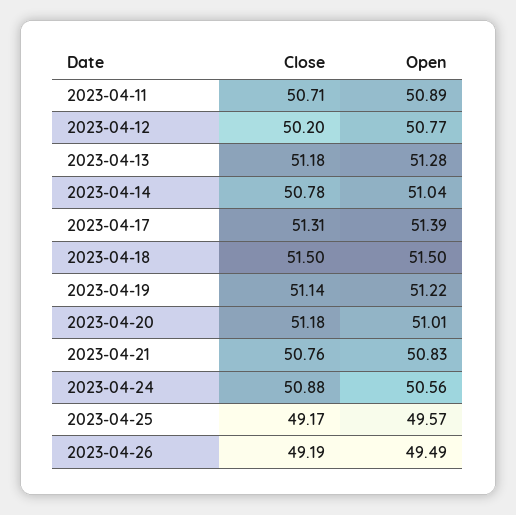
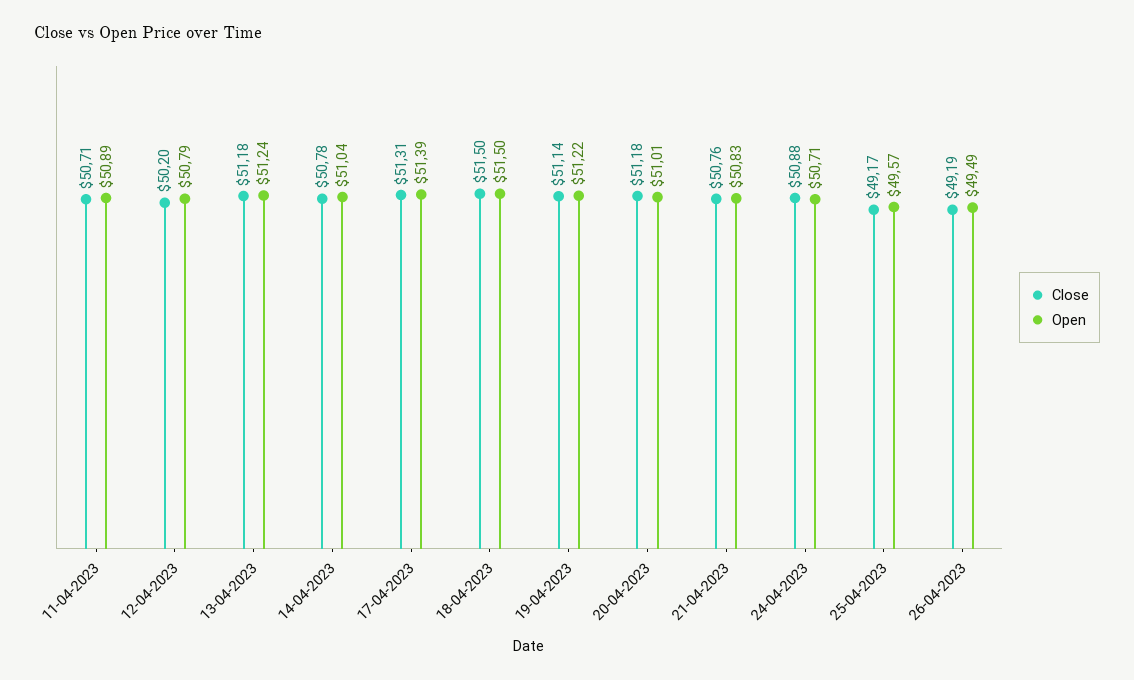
Open, 2023-04-12: 50.77 -> 50.79
Open, 2023-04-13: 51.28 -> 51.24
Open, 2023-04-24: 50.56 -> 50.71

